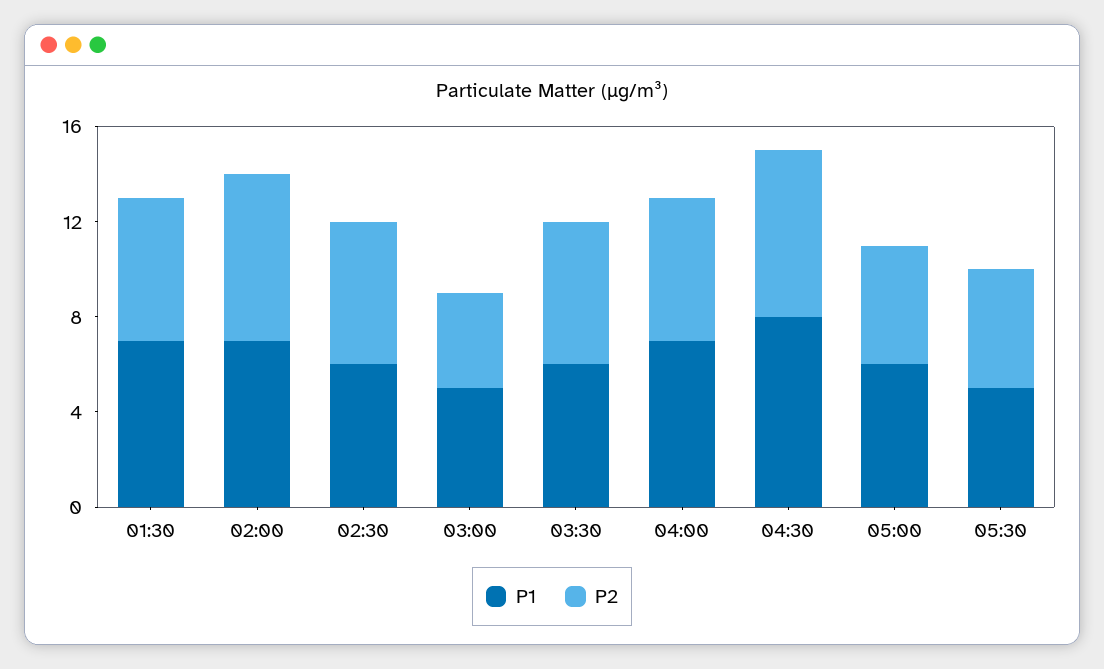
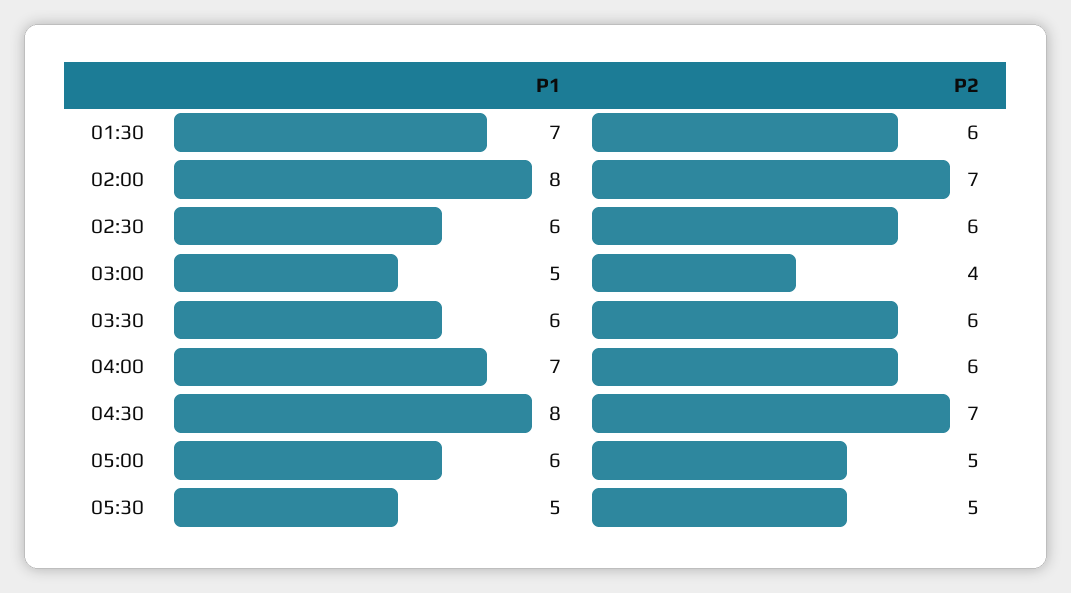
P1, 02:00: 7 -> 8

